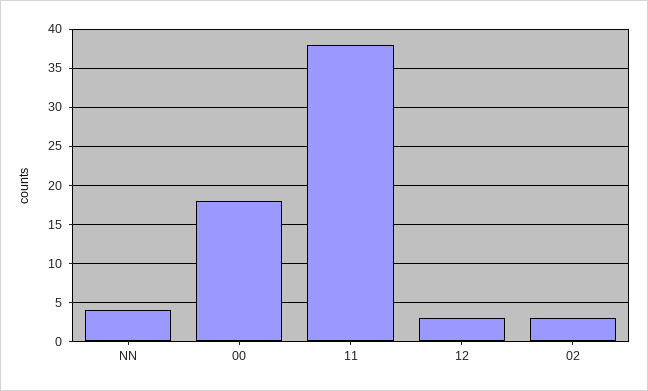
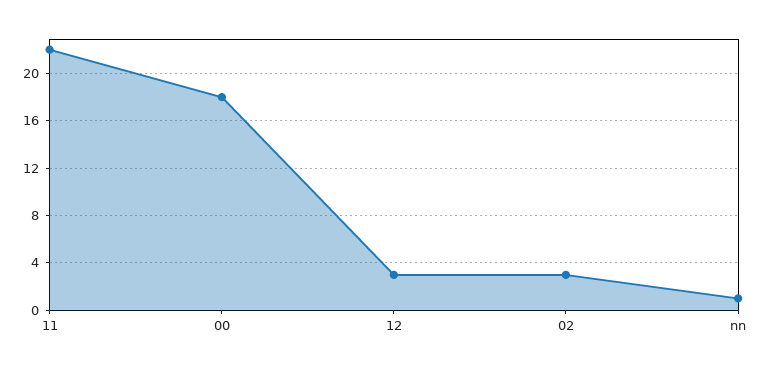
NN: 4 -> 1
11: 38 -> 22

